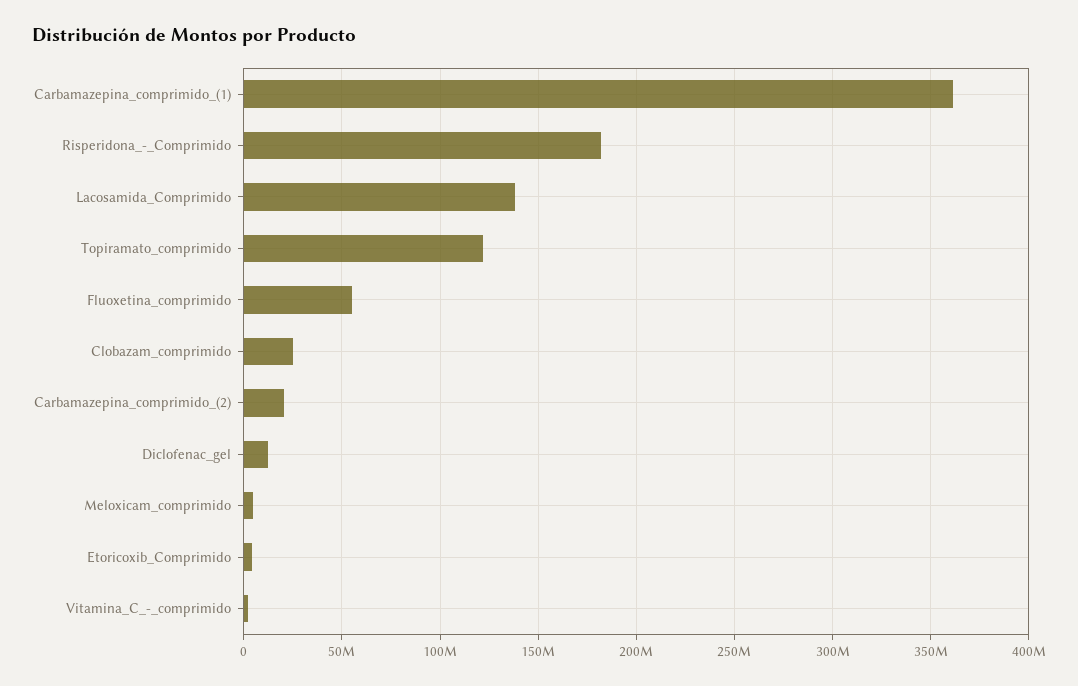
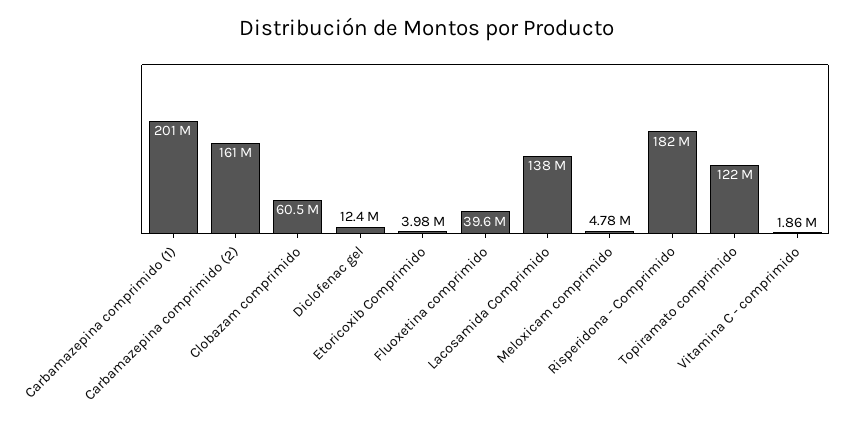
Carbamazepina_comprimido_(1): 360000000 -> 201000000
Fluoxetina_comprimido: 55000000 -> 39600000
Clobazam_comprimido: 25000000 -> 60500000
Carbamazepina_comprimido_(2): 20000000 -> 161000000

